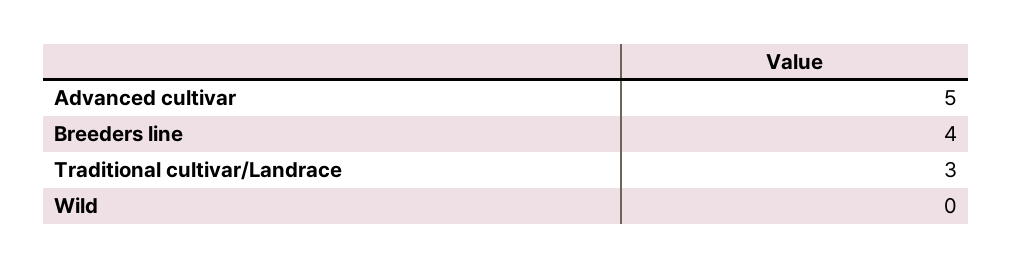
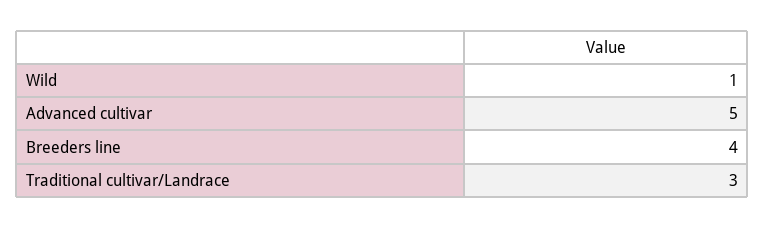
Wild: 0 -> 1

